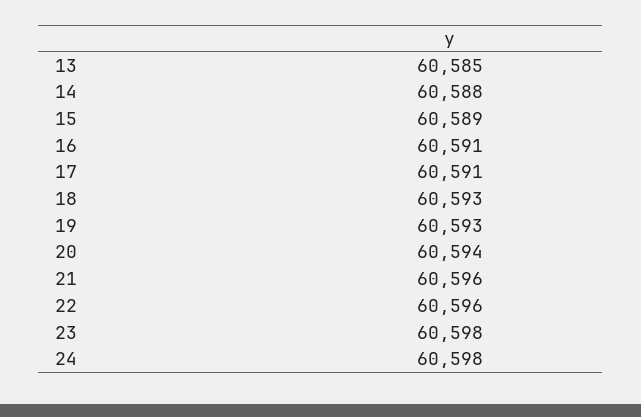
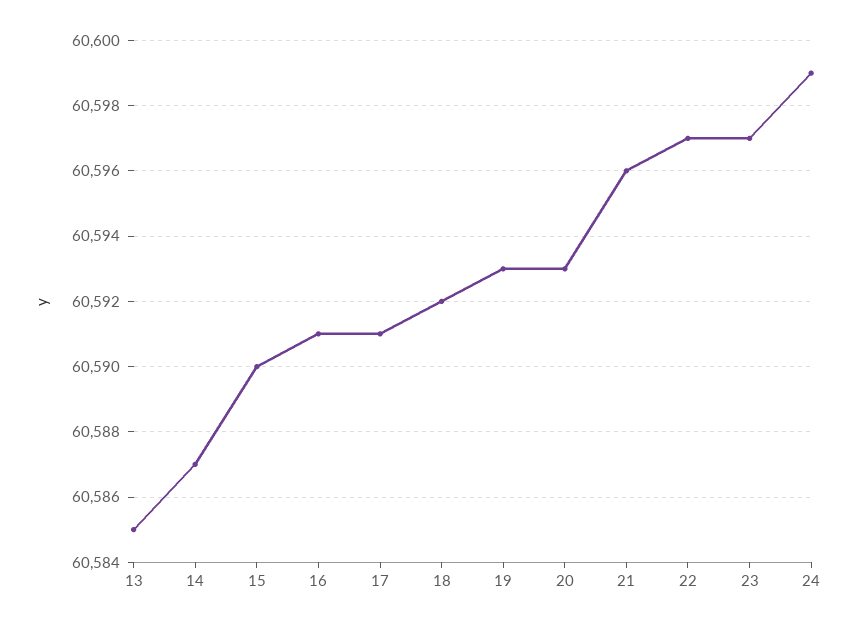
14: 60588 -> 60587
15: 60589 -> 60590
18: 60593 -> 60592
20: 60594 -> 60593
22: 60596 -> 60597
23: 60598 -> 60597
24: 60598 -> 60599

